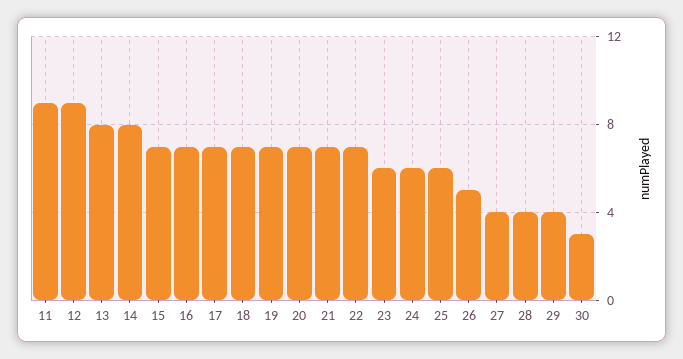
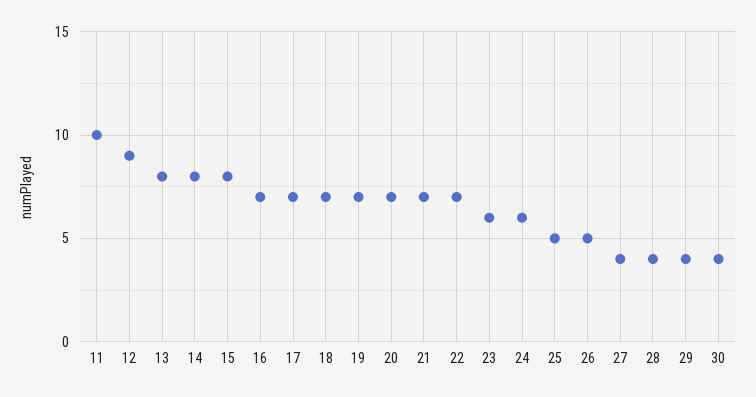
11: 9 -> 10
15: 7 -> 8
25: 6 -> 5
30: 3 -> 4

